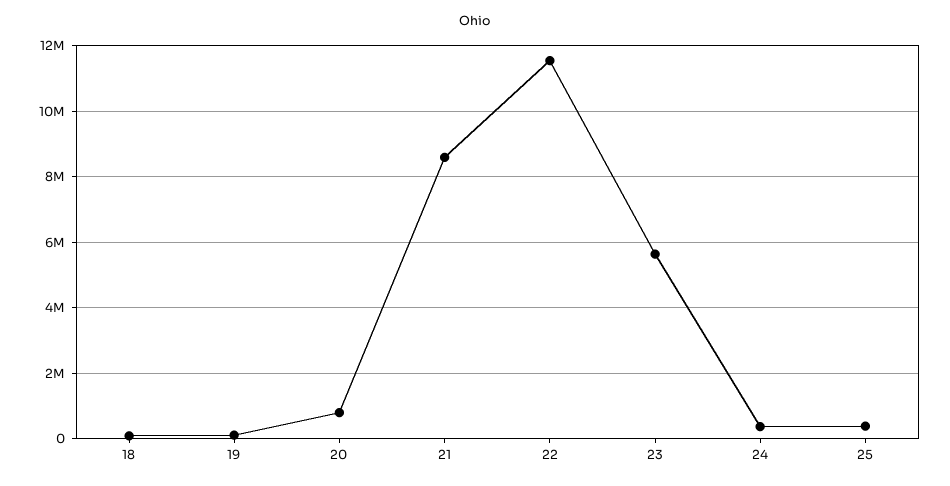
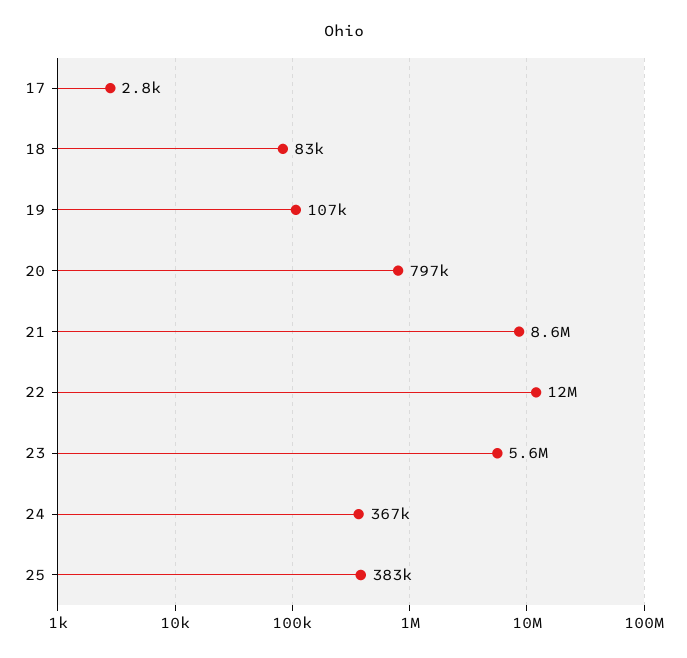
17: none -> 2800

